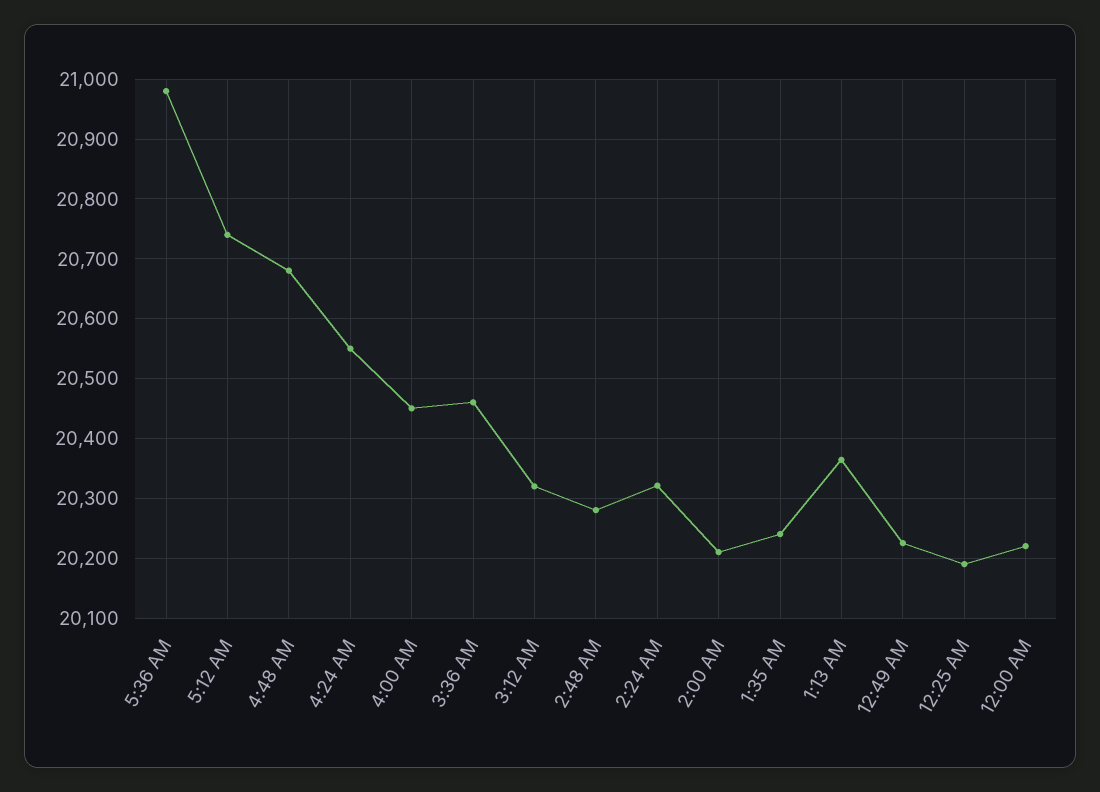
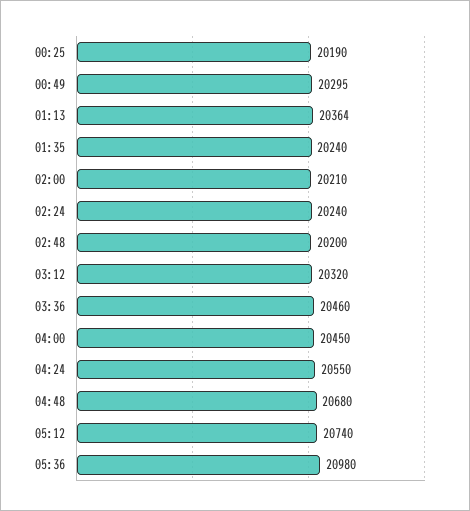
2:48 AM: 20280 -> 20200
2:24 AM: 20320 -> 20240
12:49 AM: 20220 -> 20295
12:00 AM: 20220 -> none

